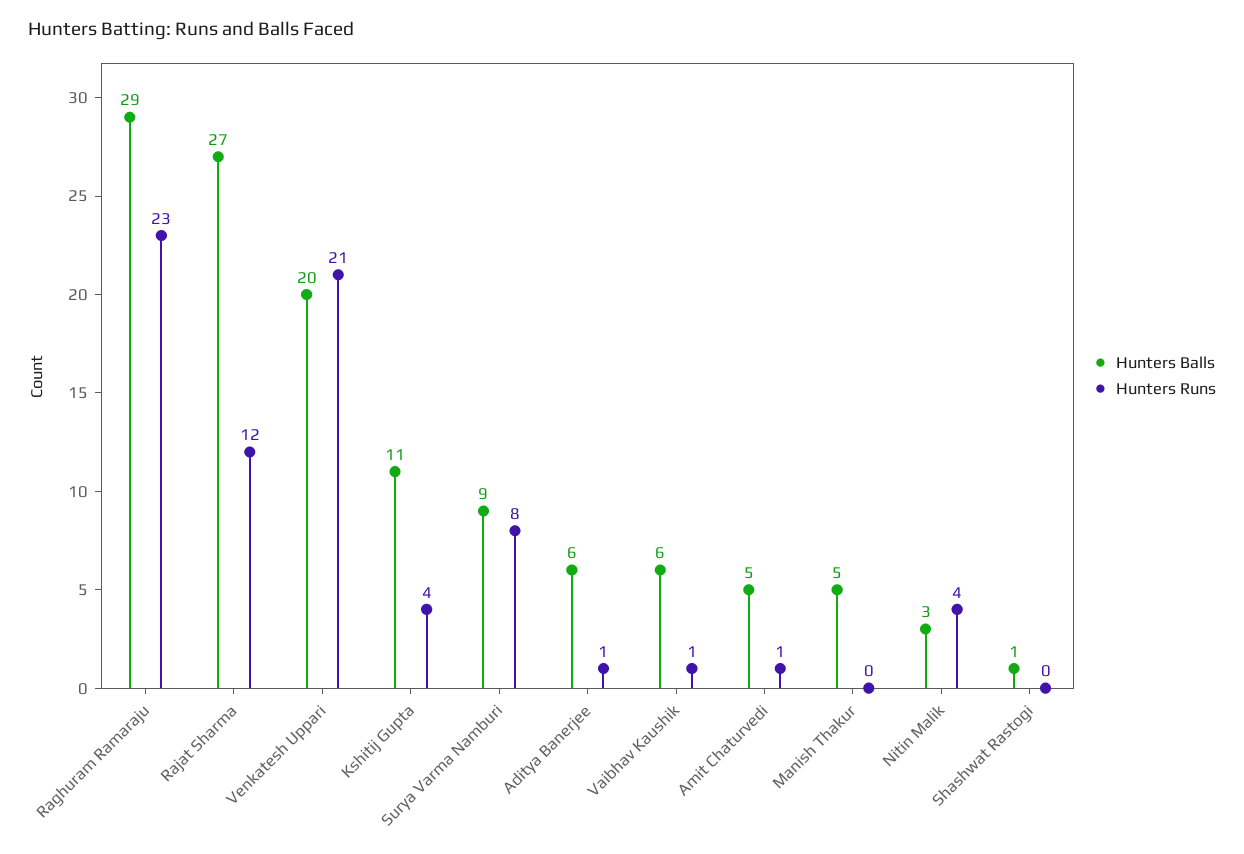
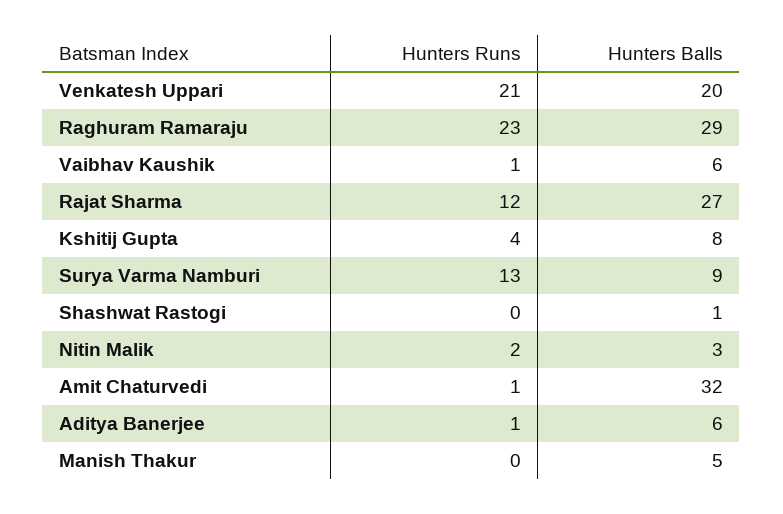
Hunters Balls, Kshitij Gupta: 11 -> 8
Hunters Runs, Surya Varma Namburi: 8 -> 13
Hunters Balls, Amit Chaturvedi: 5 -> 32
Hunters Runs, Nitin Malik: 4 -> 2

